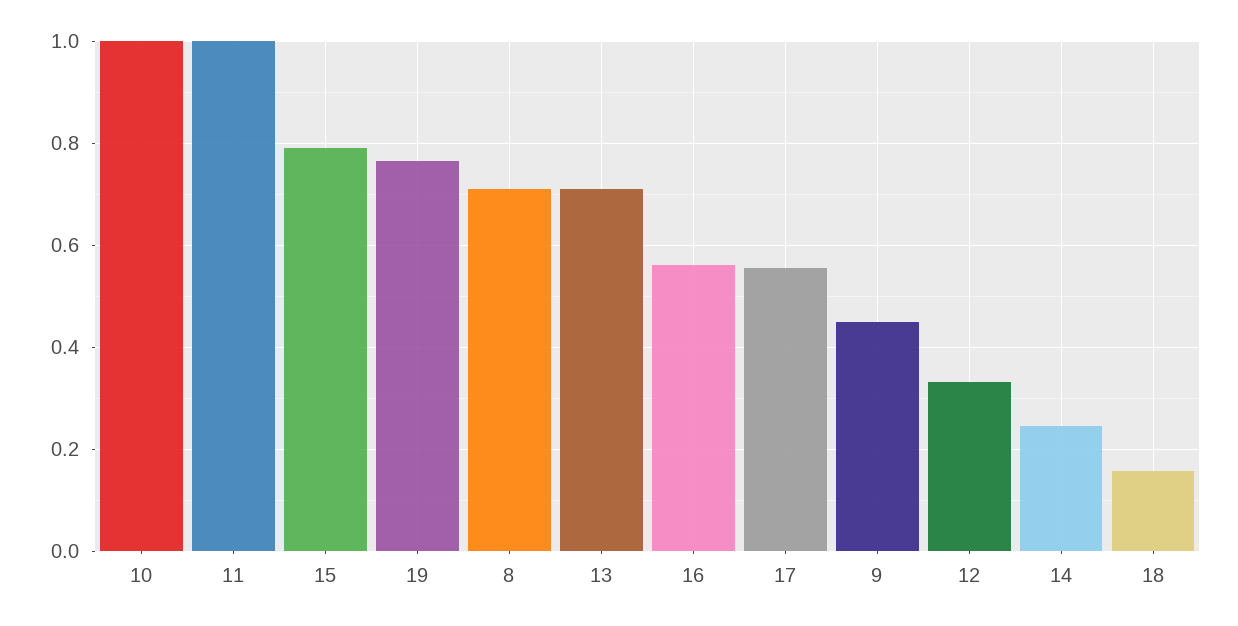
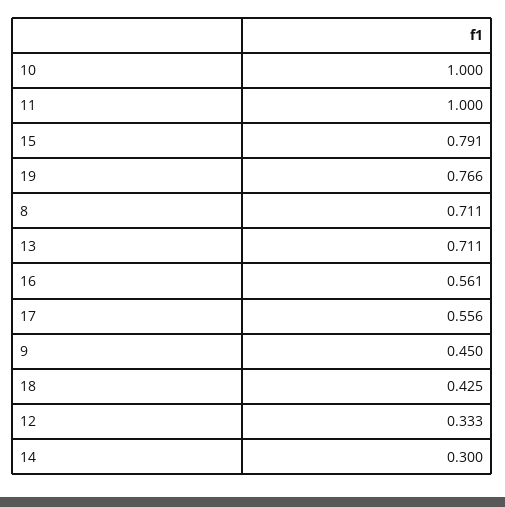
14: 0.24 -> 0.3
18: 0.16 -> 0.425

